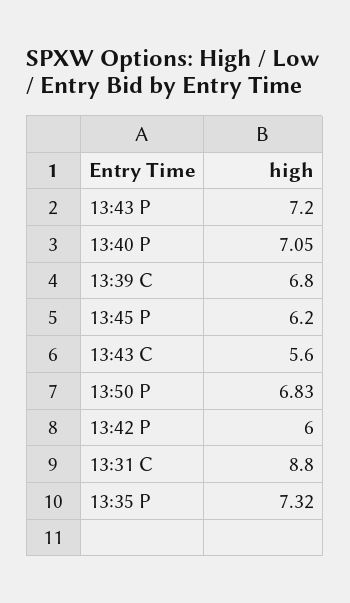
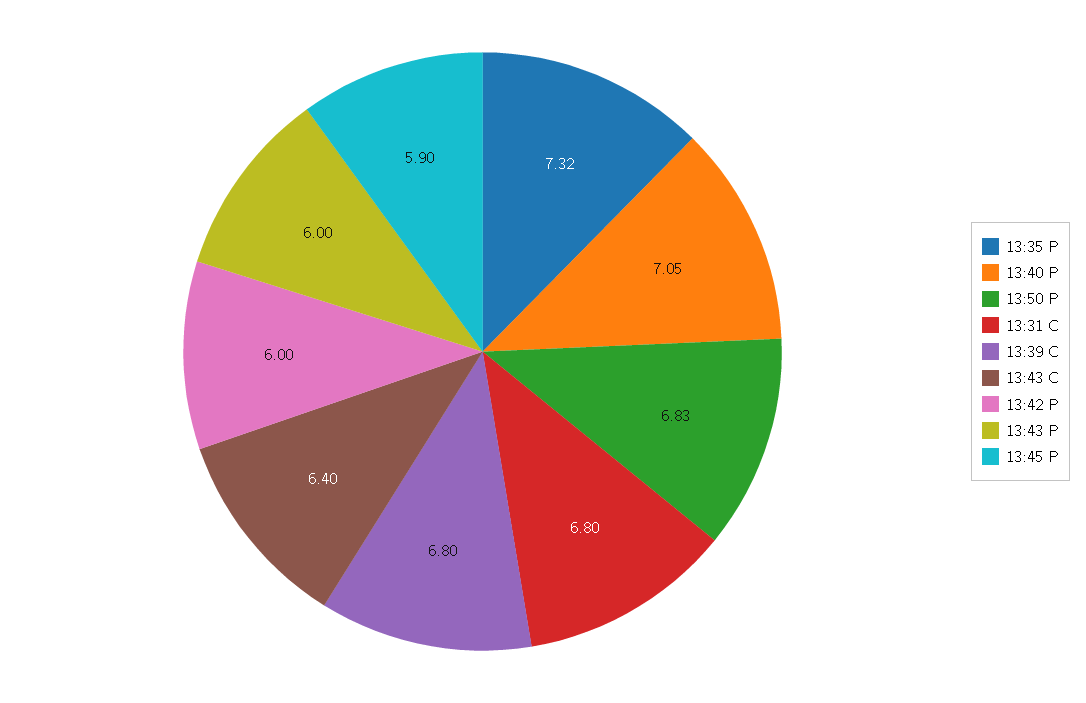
13:43 P: 7.2 -> 6
13:45 P: 6.2 -> 5.9
13:43 C: 5.6 -> 6.4
13:31 C: 8.8 -> 6.8

